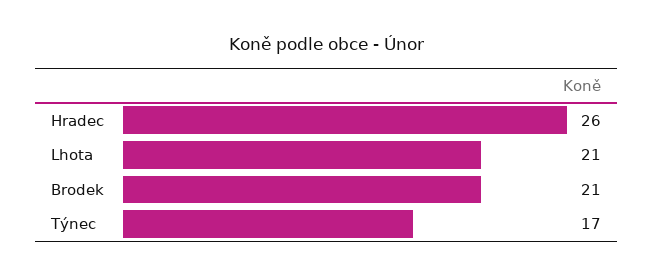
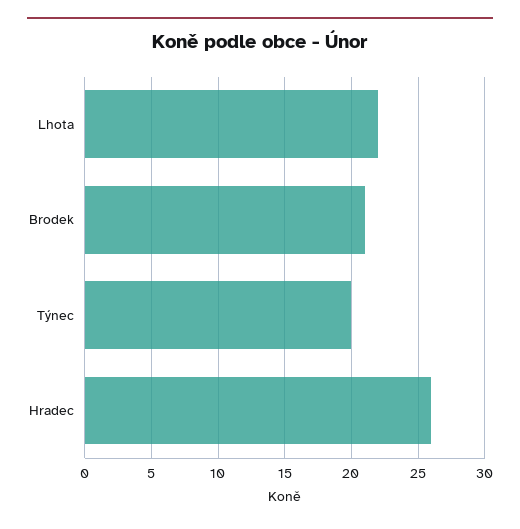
Lhota: 21 -> 22
Týnec: 17 -> 20

